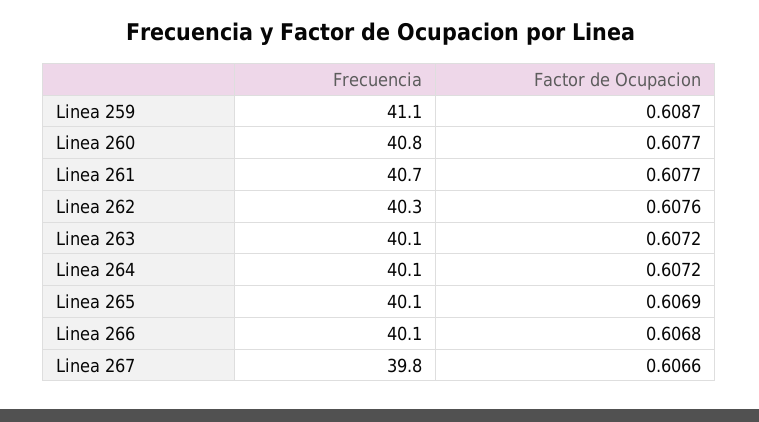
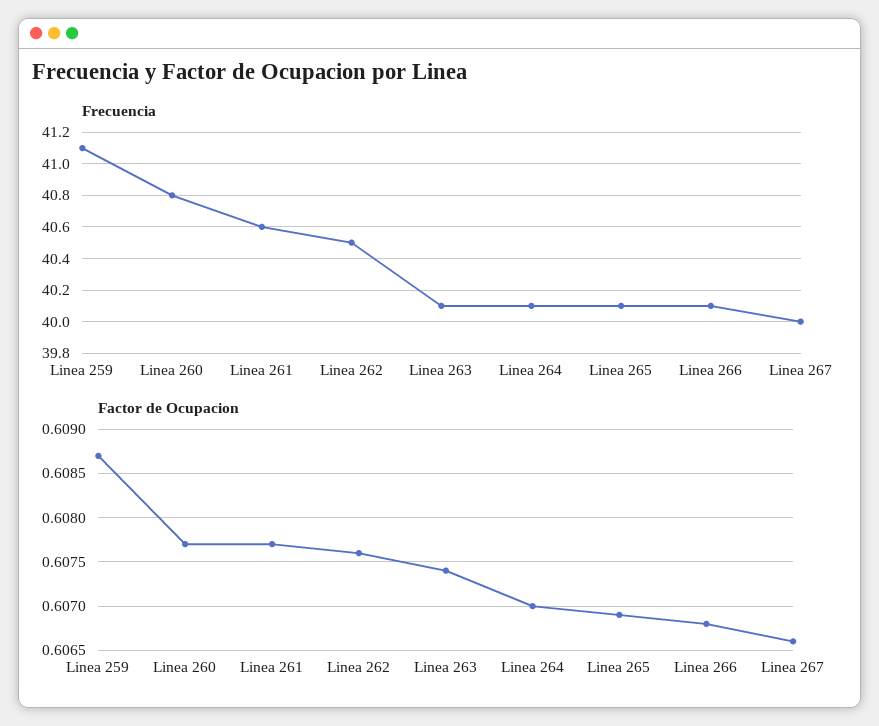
Frecuencia, Linea 261: 40.7 -> 40.6
Frecuencia, Linea 262: 40.3 -> 40.5
Factor de Ocupacion, Linea 263: 0.6072 -> 0.6074
Factor de Ocupacion, Linea 264: 0.6072 -> 0.607
Frecuencia, Linea 267: 39.8 -> 40

